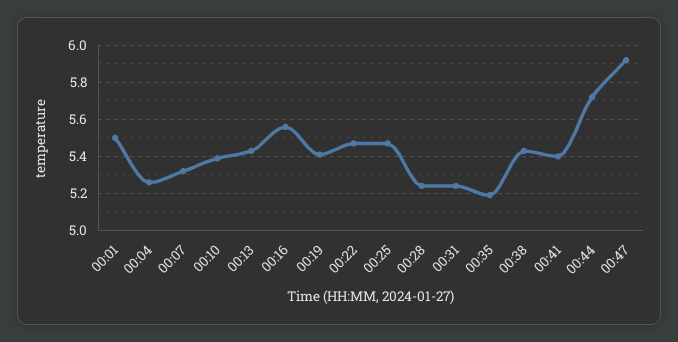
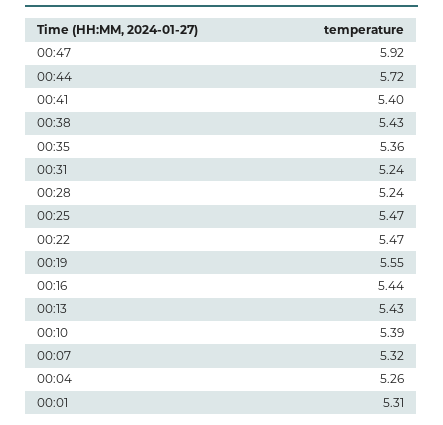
00:01: 5.5 -> 5.31
00:16: 5.55 -> 5.44
00:19: 5.4 -> 5.55
00:35: 5.2 -> 5.36

